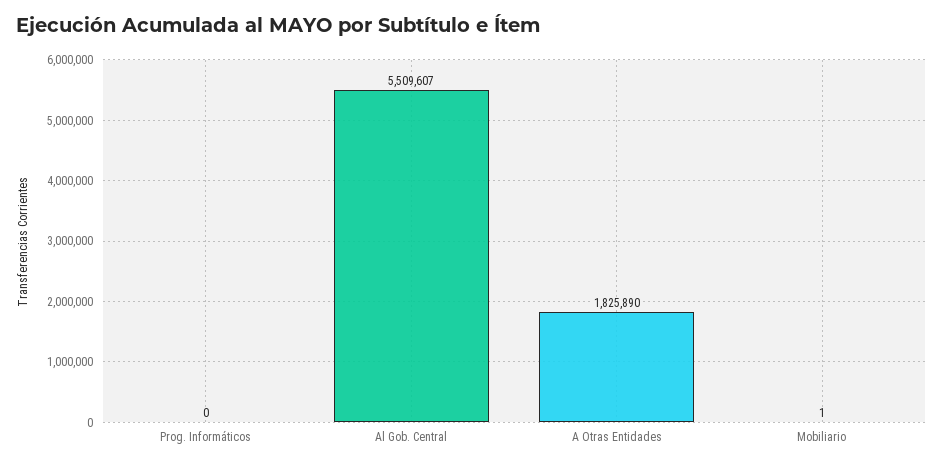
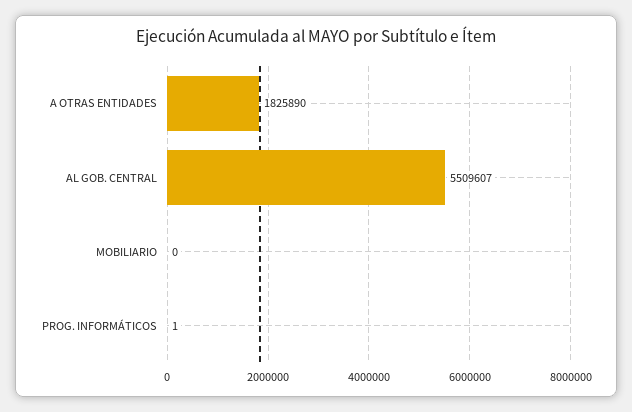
Prog. Informáticos: 0 -> 1
Mobiliario: 1 -> 0

